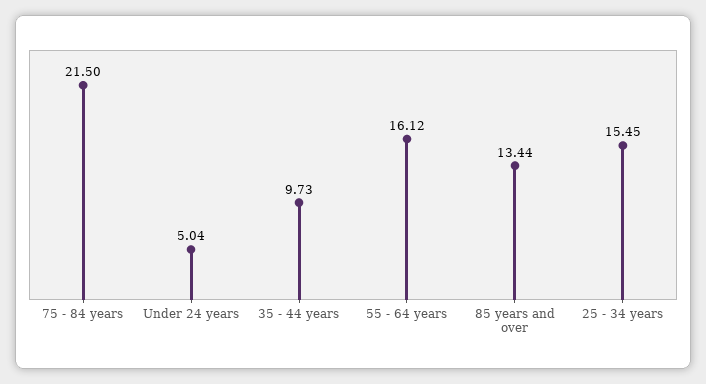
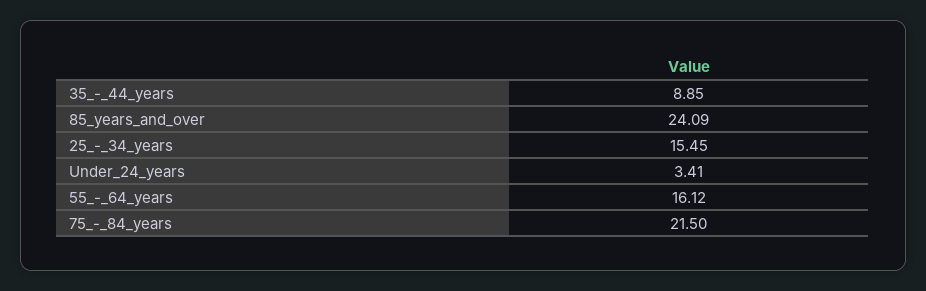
Under 24 years: 5.04 -> 3.41
35 - 44 years: 9.73 -> 8.85
85 years and over: 13.44 -> 24.09

